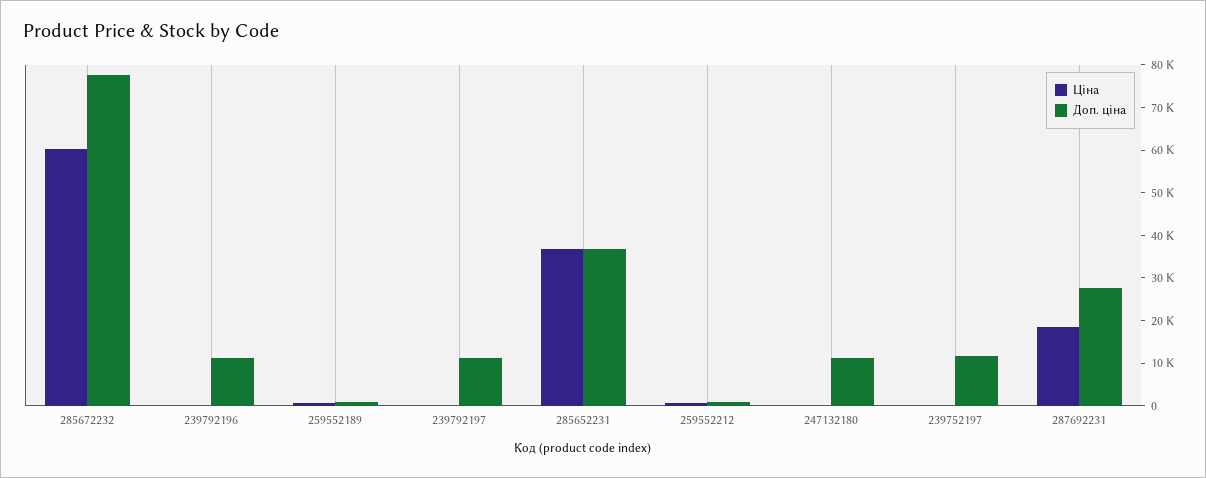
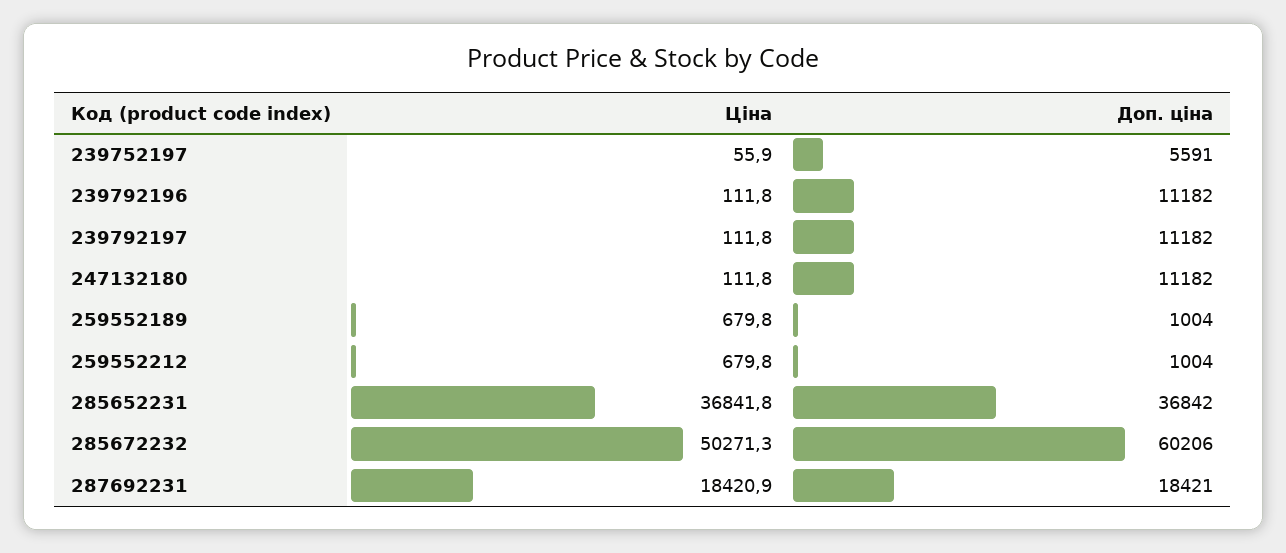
Ціна, 285672232: 60000 -> 50271.3
Доп. ціна, 285672232: 78000 -> 60206
Доп. ціна, 239752197: 12000 -> 5591
Доп. ціна, 287692231: 28000 -> 18421

